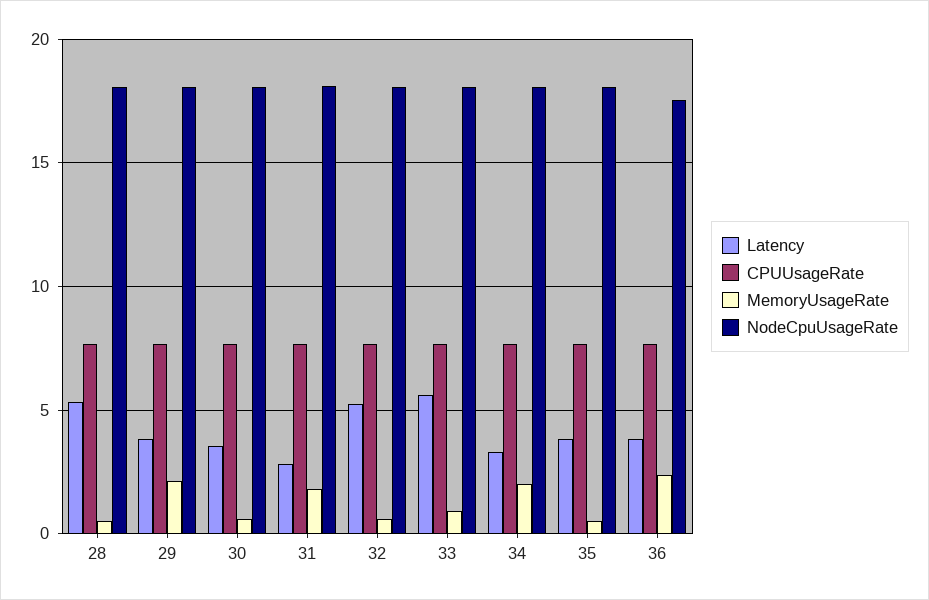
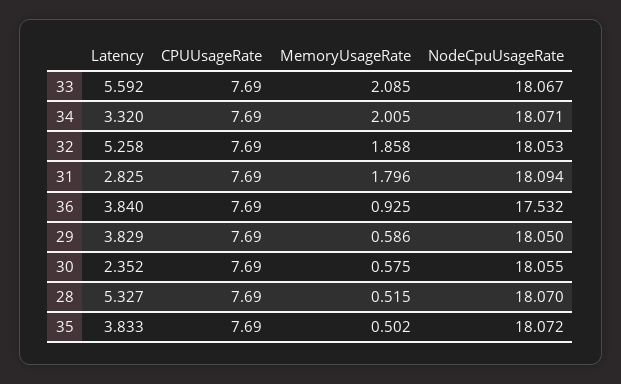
MemoryUsageRate, 29: 2 -> 0.586
Latency, 30: 3.5 -> 2.352
MemoryUsageRate, 32: 0.5 -> 1.858
MemoryUsageRate, 33: 1 -> 2.085
MemoryUsageRate, 36: 2.5 -> 0.925

